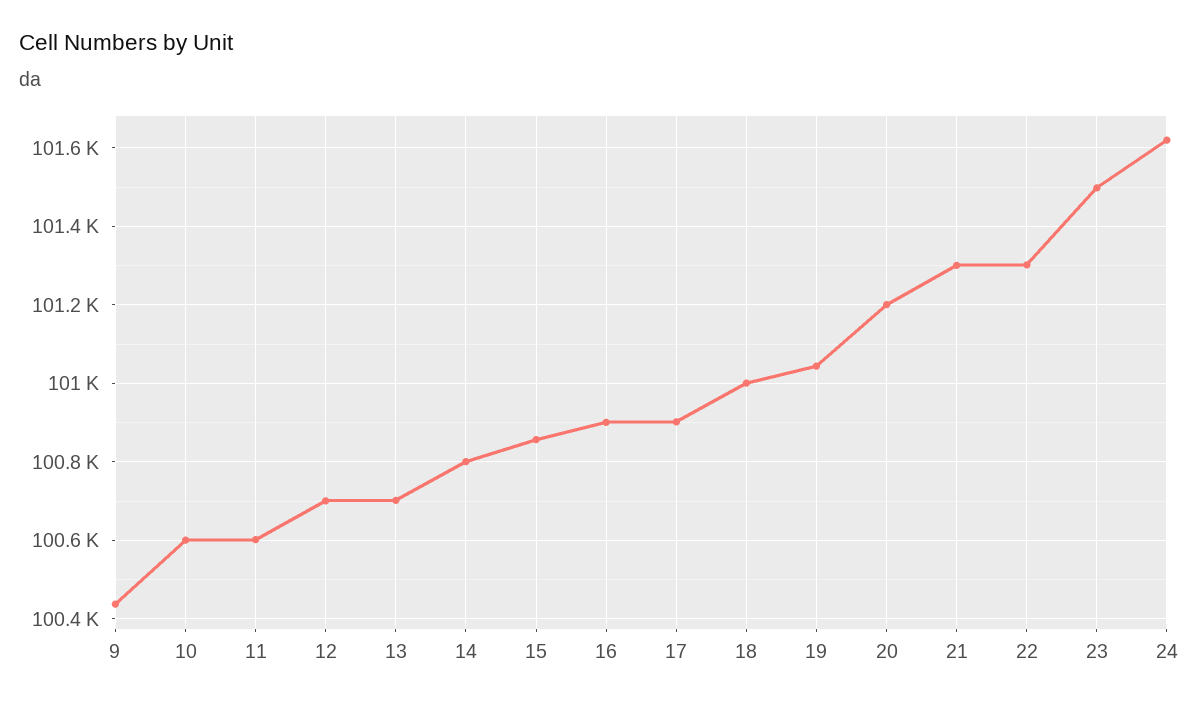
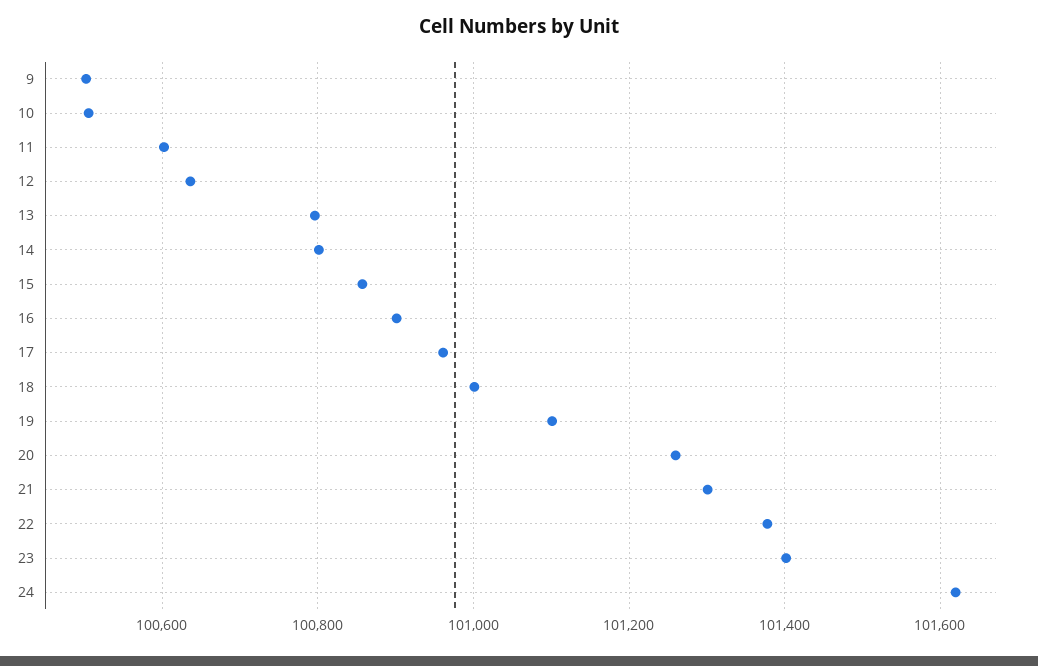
9: 100440 -> 100500
10: 100600 -> 100500
12: 100700 -> 100640
13: 100700 -> 100800
17: 100900 -> 100960
19: 101040 -> 101100
20: 101200 -> 101260
22: 101300 -> 101380
23: 101500 -> 101400

